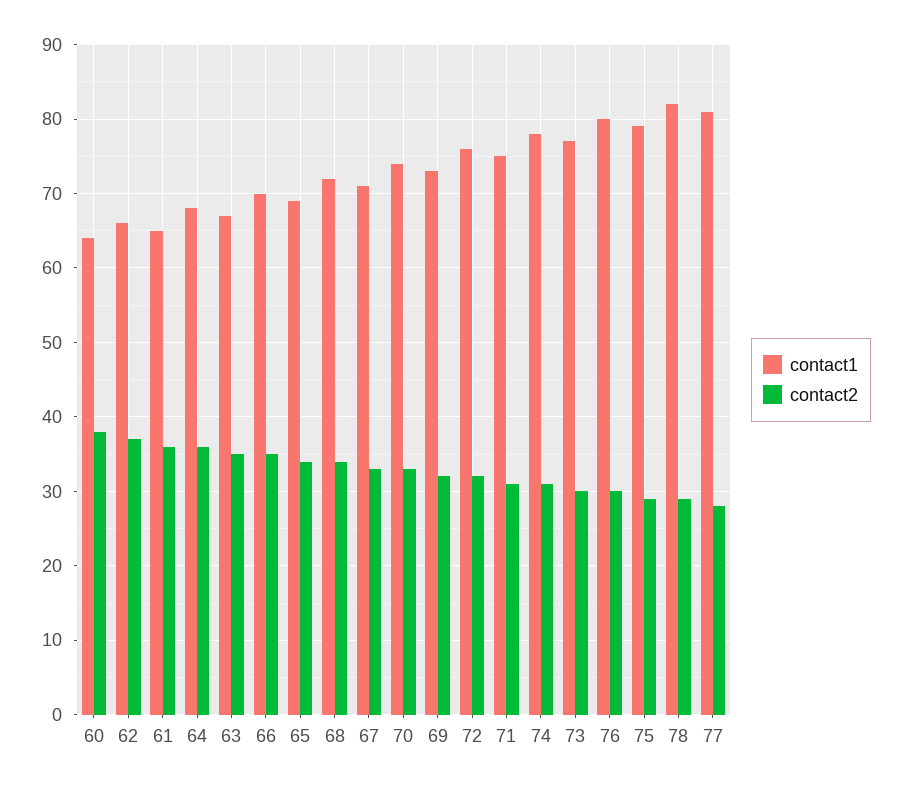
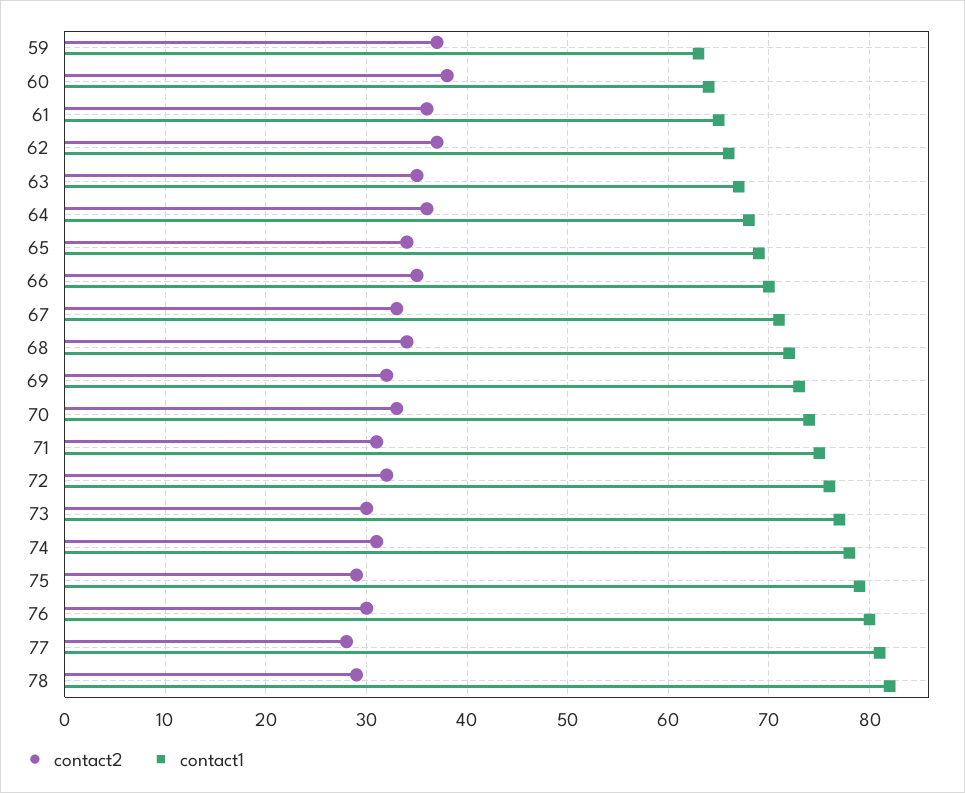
contact2, 59: none -> 37
contact1, 59: none -> 63

